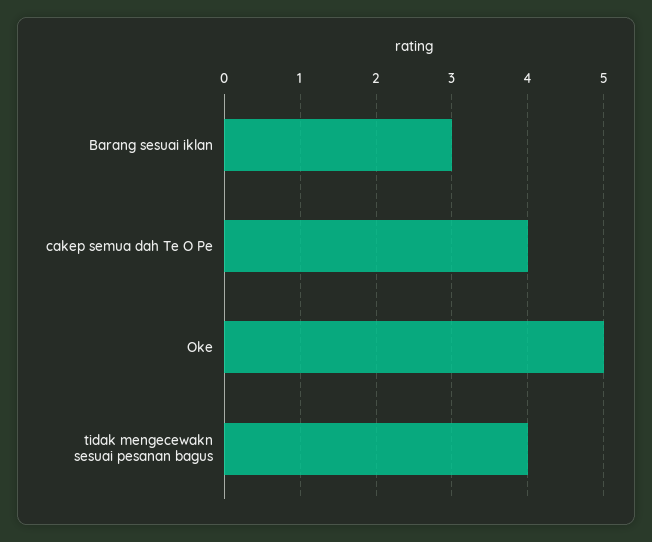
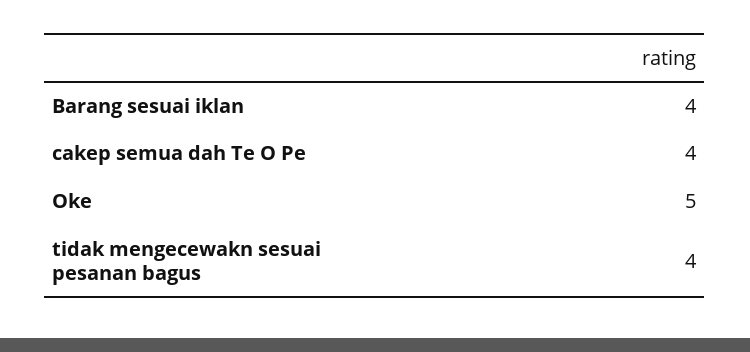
Barang sesuai iklan: 3 -> 4

